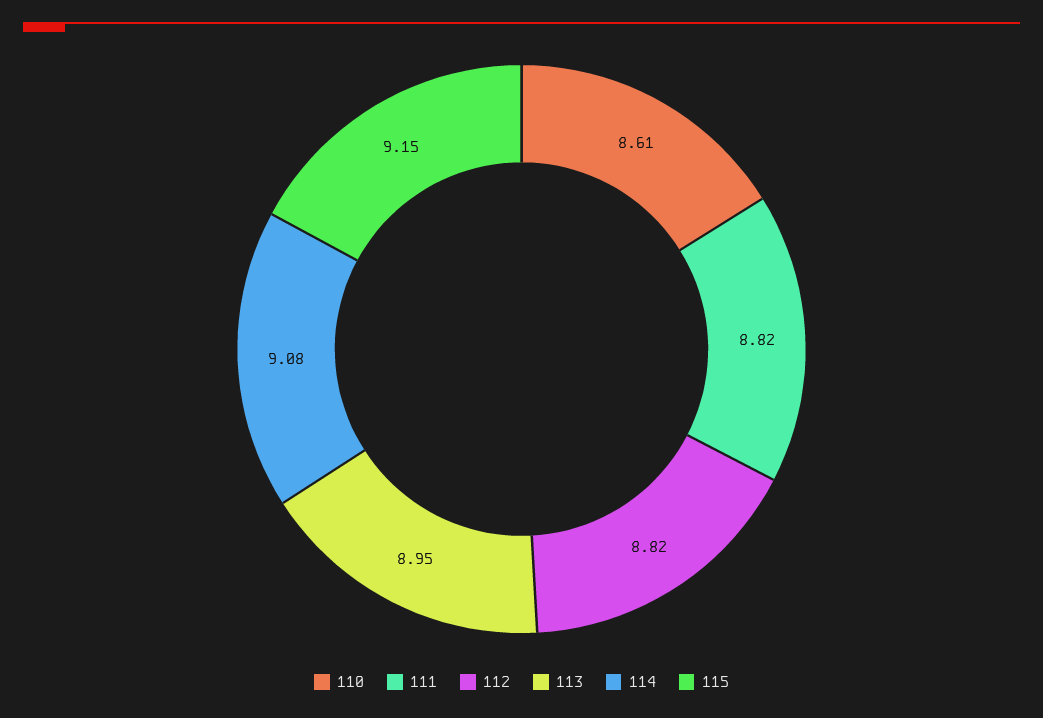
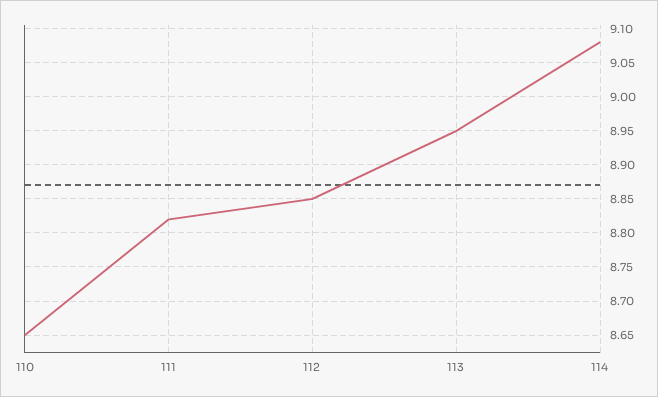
110: 8.61 -> 8.65
112: 8.82 -> 8.85
115: 9.15 -> none

